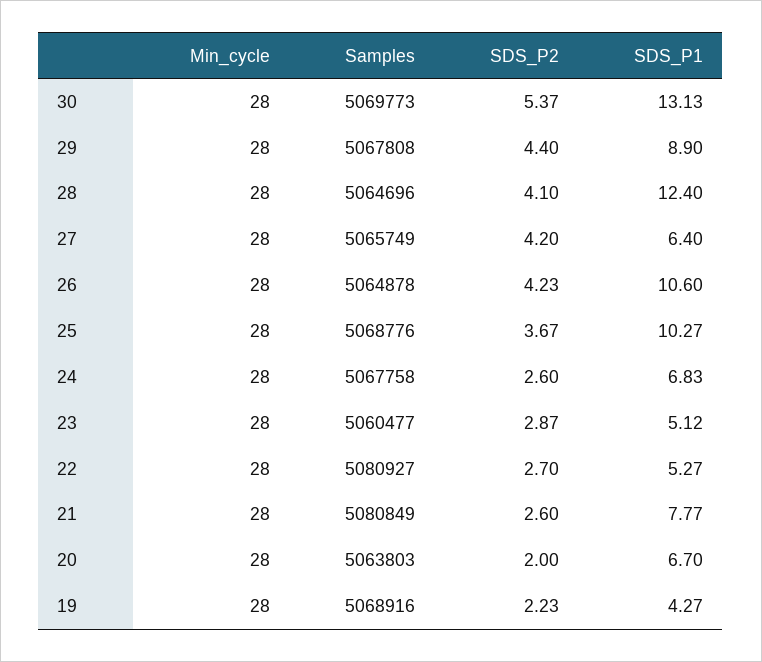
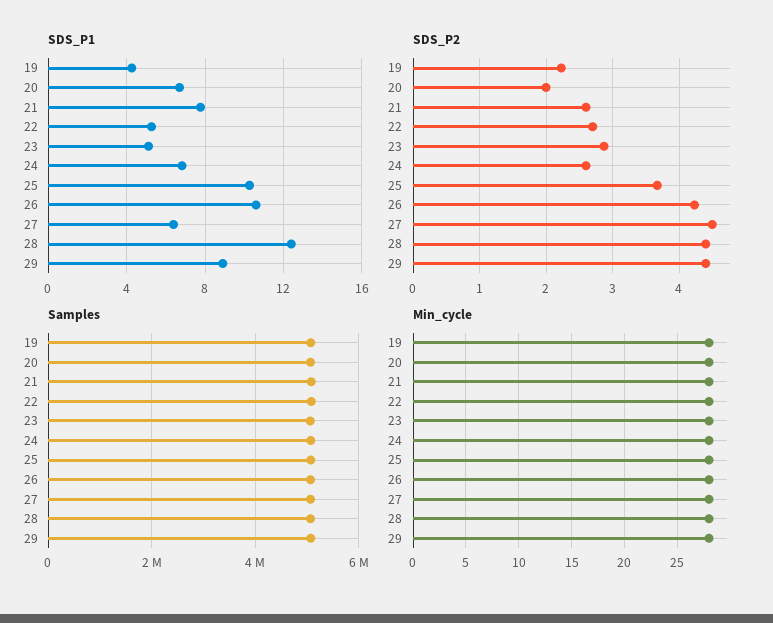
Min_cycle, 30: 28 -> none
Samples, 30: 5069773 -> none
SDS_P2, 30: 5.37 -> none
SDS_P1, 30: 13.13 -> none
SDS_P2, 28: 4.1 -> 4.4
SDS_P2, 27: 4.2 -> 4.5

